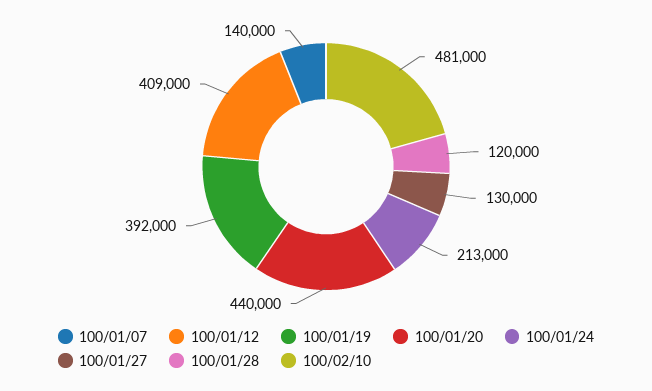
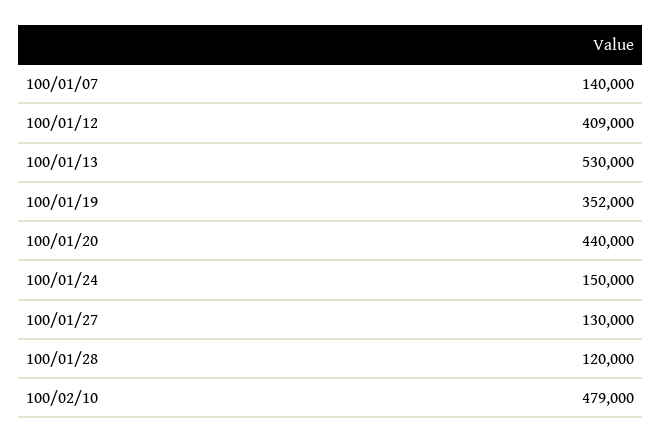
100/01/19: 392000 -> 352000
100/01/24: 213000 -> 150000
100/02/10: 481000 -> 479000
100/01/13: none -> 530000

